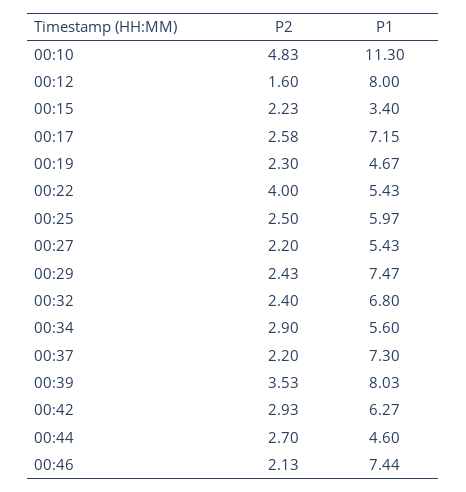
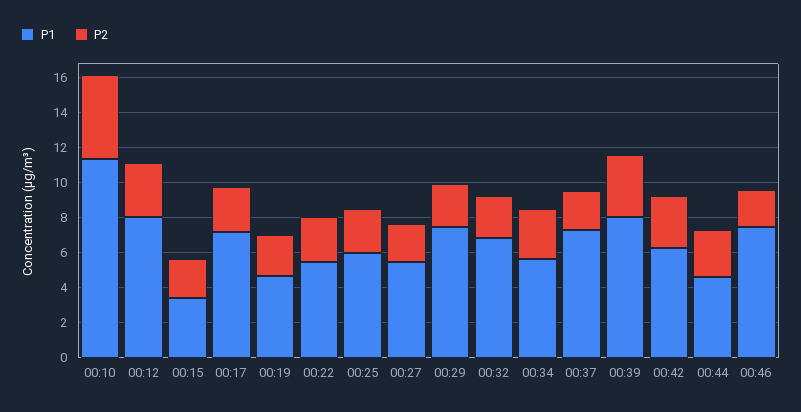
P2, 00:12: 1.6 -> 3
P2, 00:22: 4 -> 2.5

